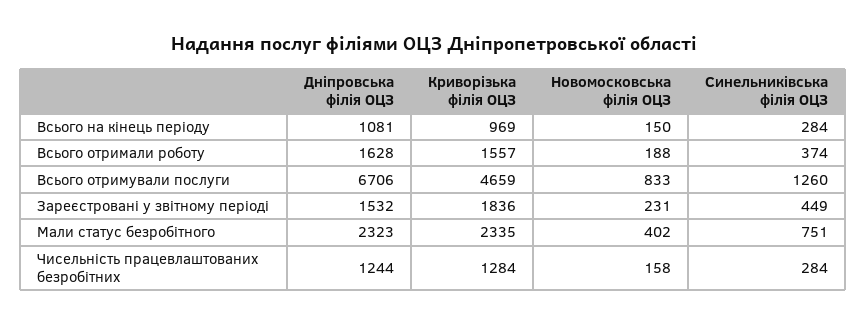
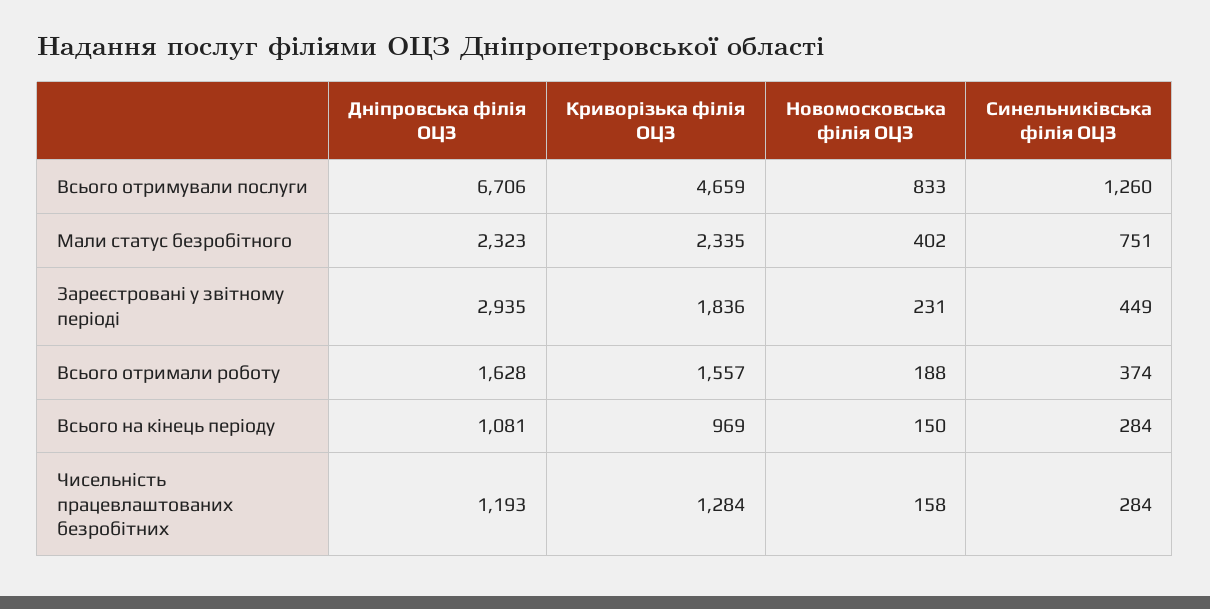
Дніпровська філія ОЦЗ, Зареєстровані у звітному періоді: 1532 -> 2935
Дніпровська філія ОЦЗ, Чисельність працевлаштованих безробітних: 1244 -> 1193

